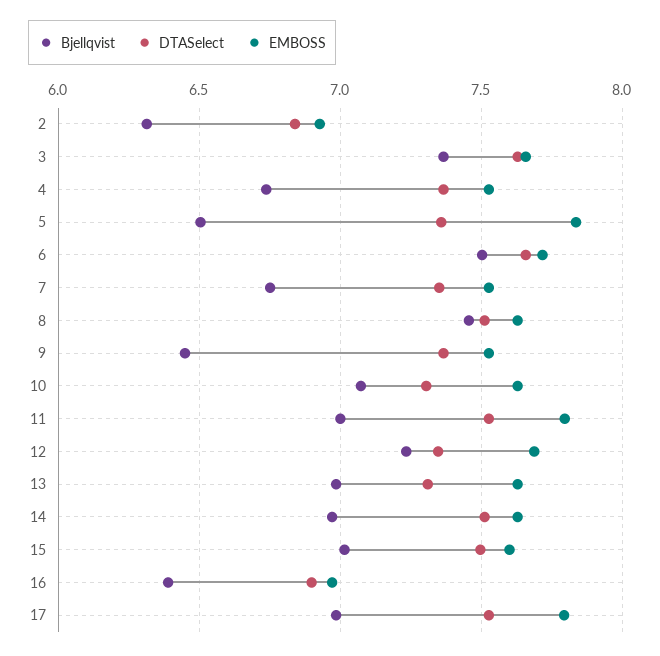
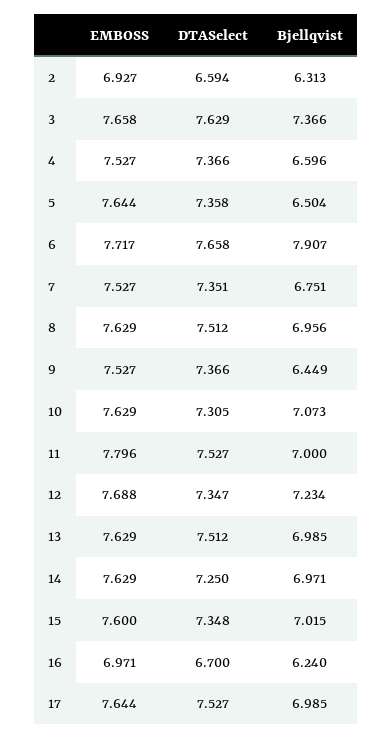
DTASelect, 2: 6.85 -> 6.594
Bjellqvist, 4: 6.75 -> 6.596
EMBOSS, 5: 7.85 -> 7.644
Bjellqvist, 6: 7.5 -> 7.907
Bjellqvist, 8: 7.45 -> 6.956
DTASelect, 13: 7.3 -> 7.512
DTASelect, 14: 7.5 -> 7.25
DTASelect, 15: 7.5 -> 7.348
Bjellqvist, 16: 6.4 -> 6.24
DTASelect, 16: 6.9 -> 6.7
EMBOSS, 17: 7.8 -> 7.644

